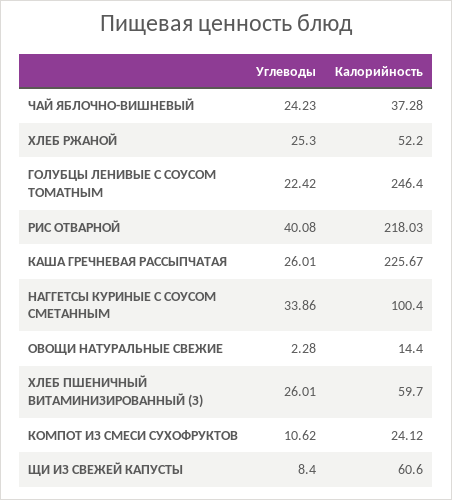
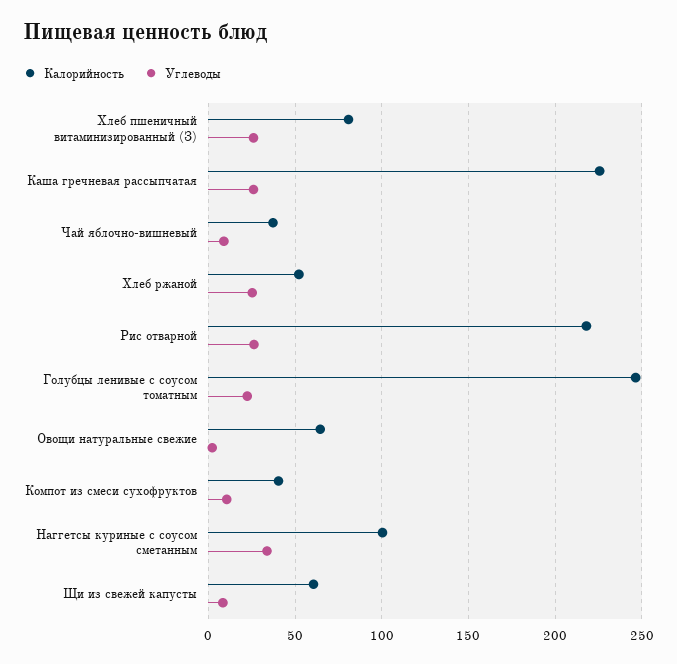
Углеводы, ЧАЙ ЯБЛОЧНО-ВИШНЕВЫЙ: 24.23 -> 10
Углеводы, РИС ОТВАРНОЙ: 40.08 -> 25
Калорийность, ОВОЩИ НАТУРАЛЬНЫЕ СВЕЖИЕ: 14.4 -> 65
Калорийность, ХЛЕБ ПШЕНИЧНЫЙ ВИТАМИНИЗИРОВАННЫЙ (З): 59.7 -> 80
Калорийность, КОМПОТ ИЗ СМЕСИ СУХОФРУКТОВ: 24.12 -> 40

